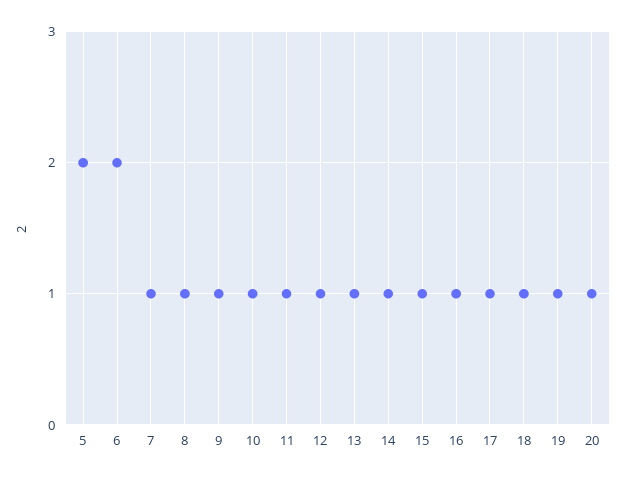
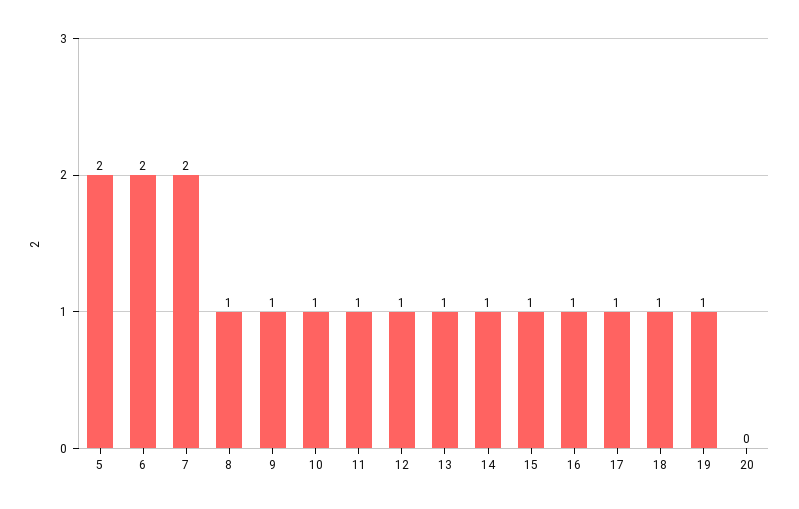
7: 1 -> 2
20: 1 -> 0

